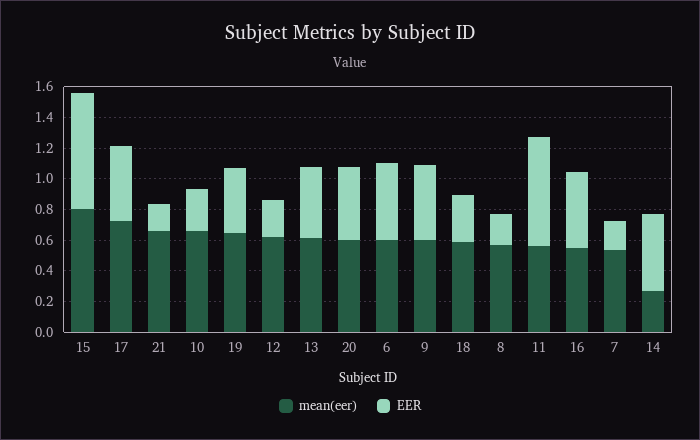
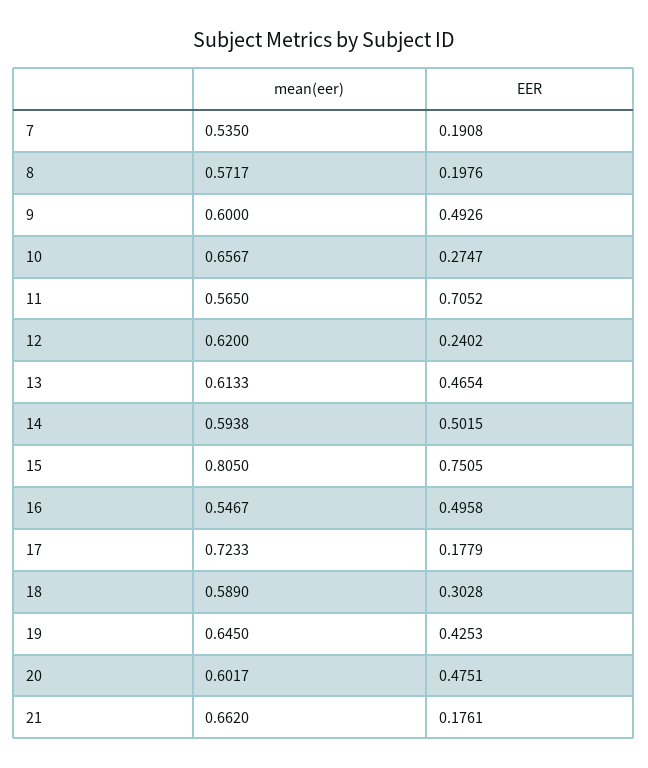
EER, 17: 0.5 -> 0.1779
mean(eer), 6: 0.6 -> none
EER, 6: 0.5 -> none
mean(eer), 14: 0.3 -> 0.5938

